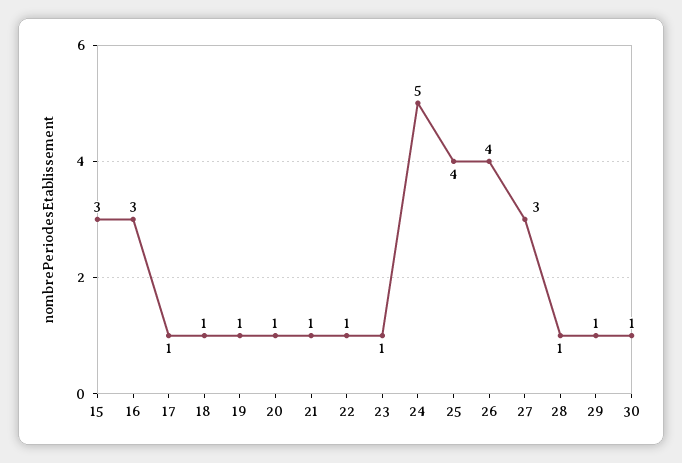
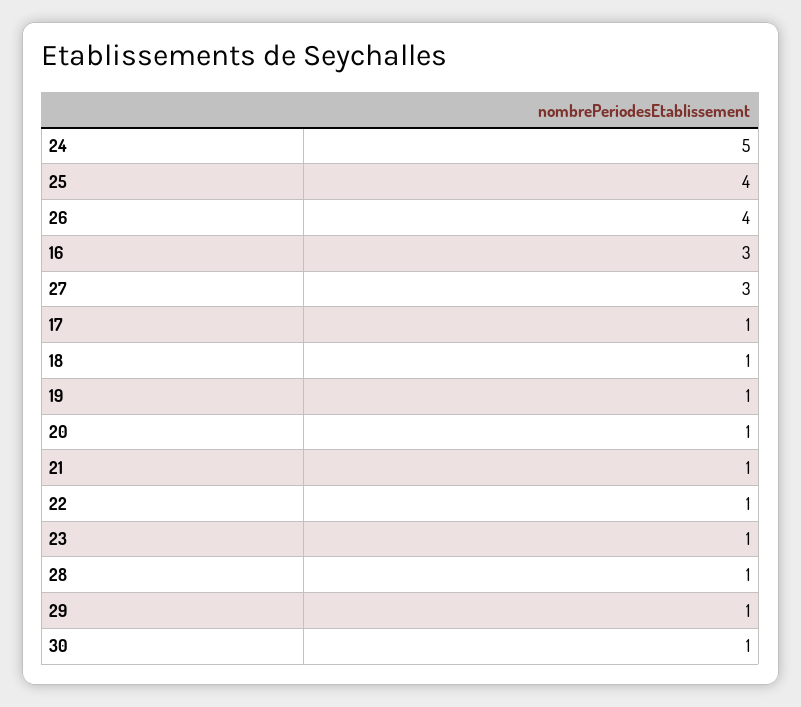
15: 3 -> none

